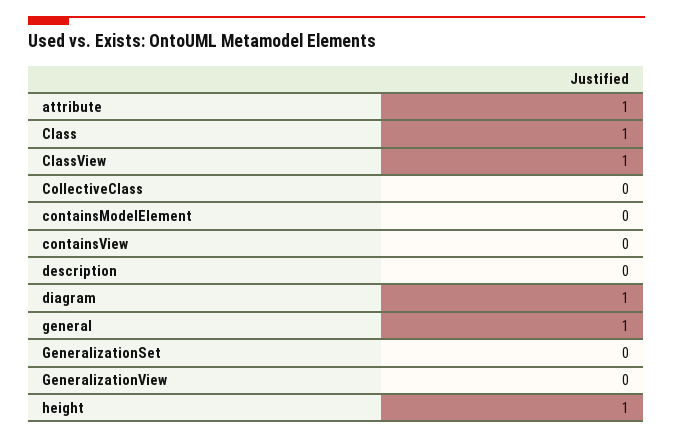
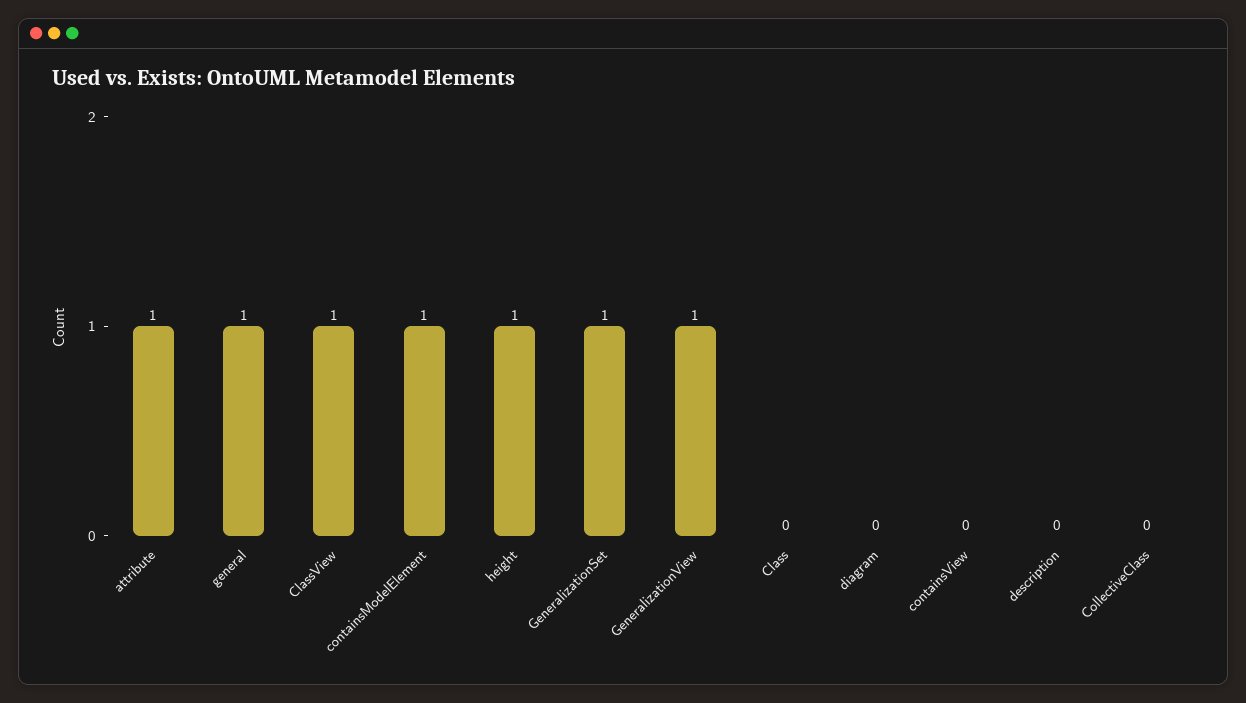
Class: 1 -> 0
containsModelElement: 0 -> 1
diagram: 1 -> 0
GeneralizationSet: 0 -> 1
GeneralizationView: 0 -> 1

